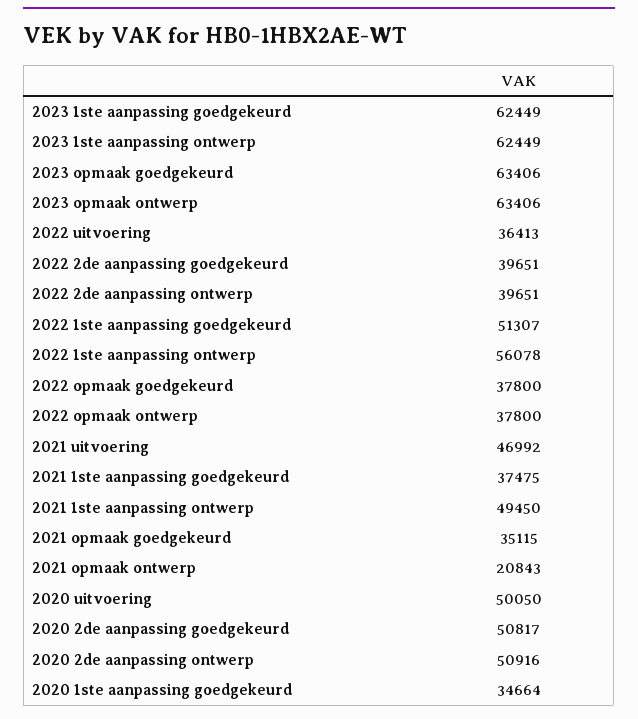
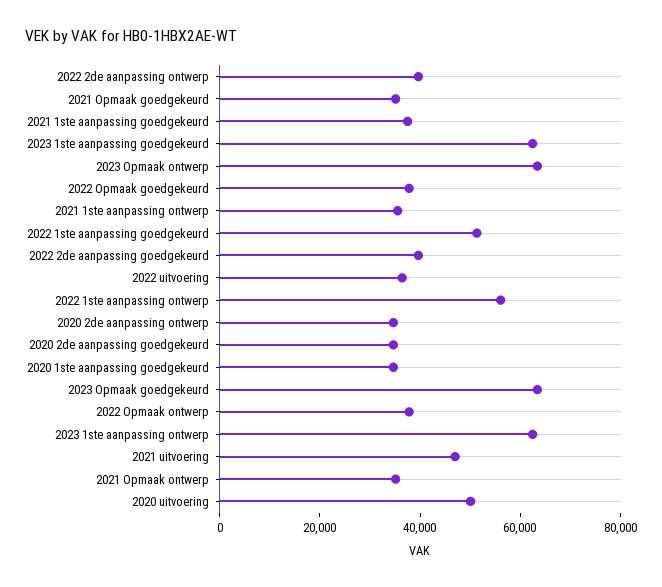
2021 1ste aanpassing ontwerp: 49450 -> 35000
2021 opmaak ontwerp: 20843 -> 35000
2020 2de aanpassing goedgekeurd: 50817 -> 35000
2020 2de aanpassing ontwerp: 50916 -> 35000

